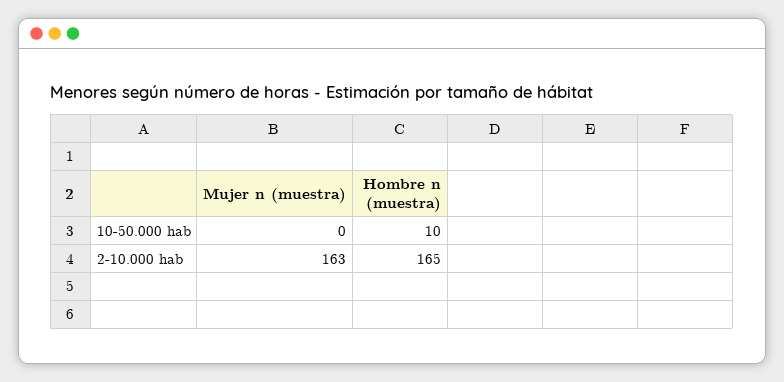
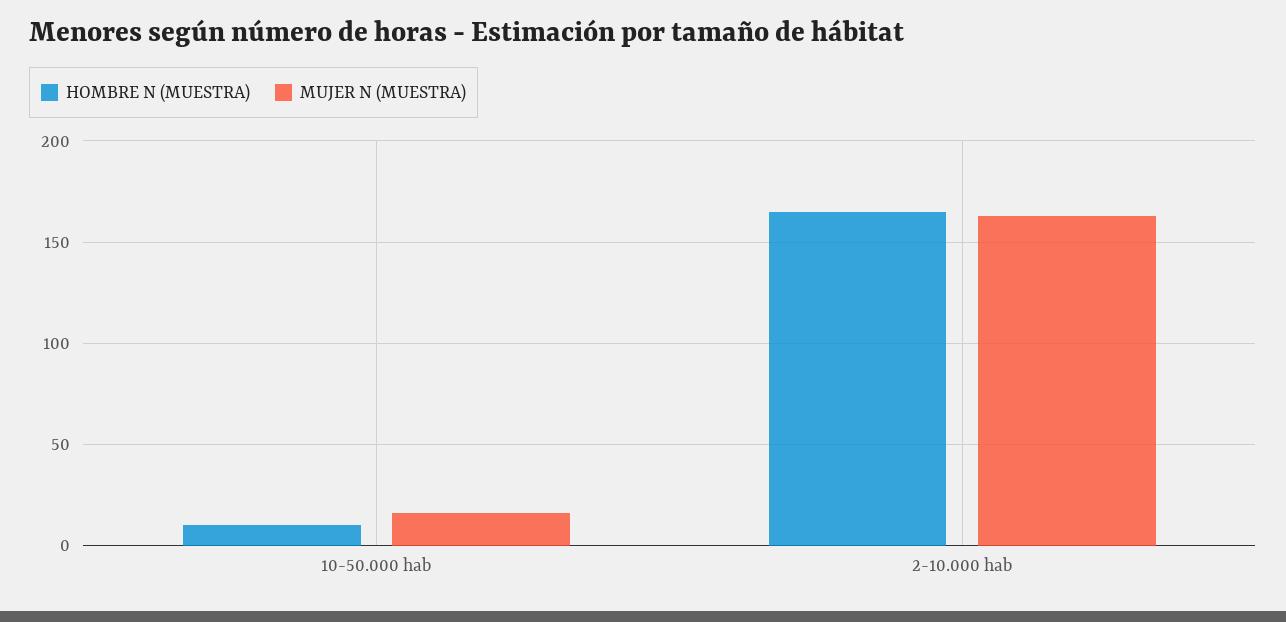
Mujer n (muestra), 10-50.000 hab: 0 -> 15

